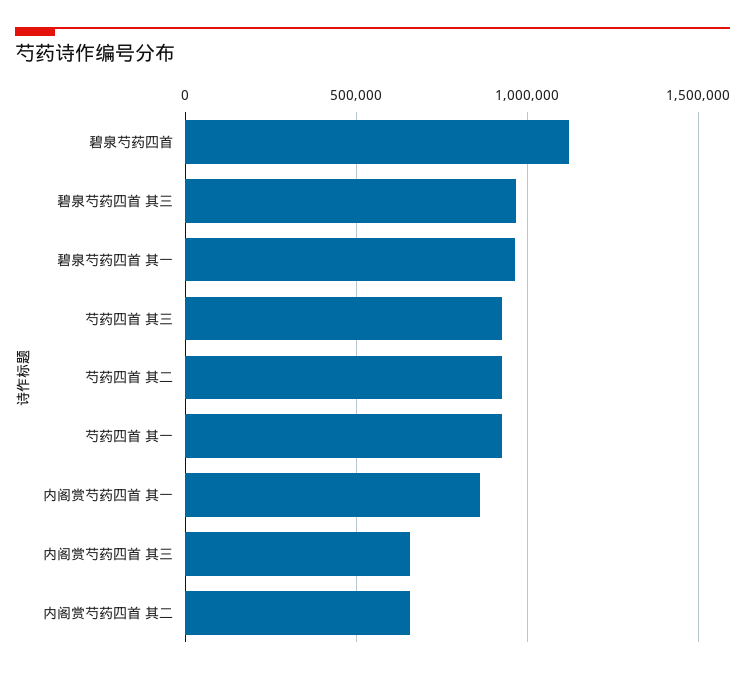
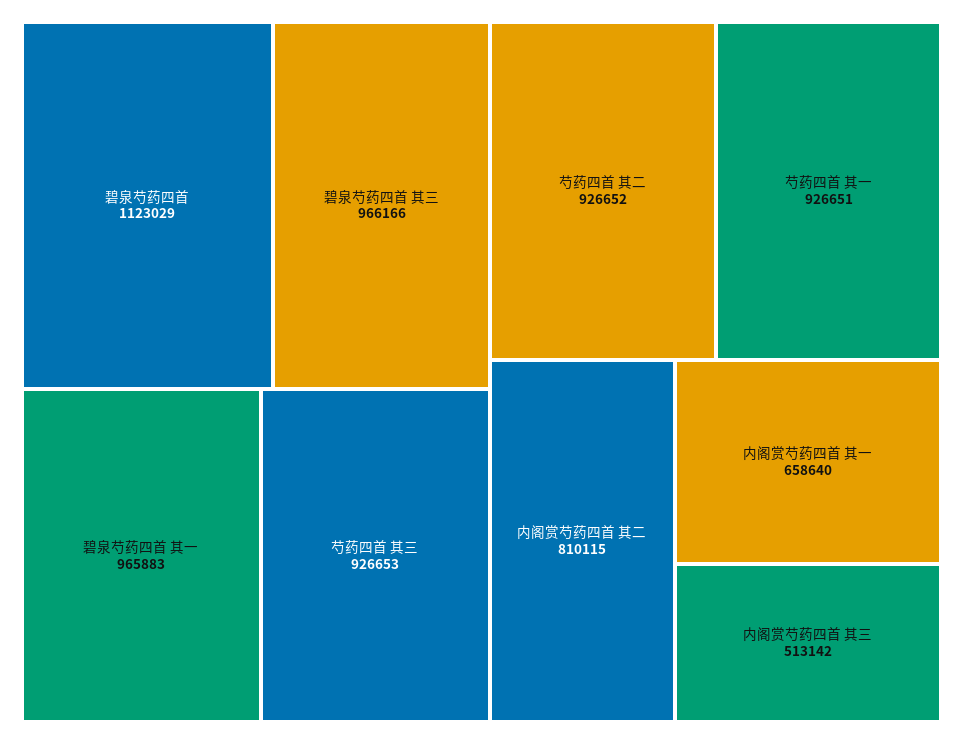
内阁赏芍药四首 其一: 850000 -> 658640
内阁赏芍药四首 其三: 650000 -> 513142
内阁赏芍药四首 其二: 650000 -> 810115

